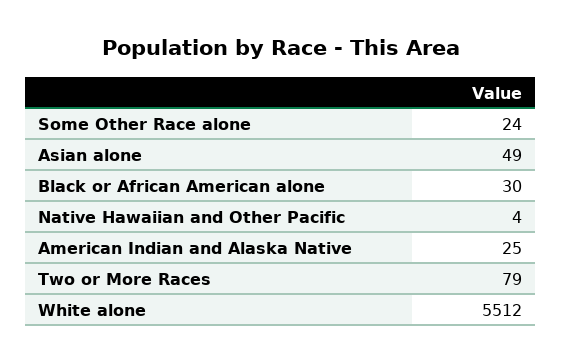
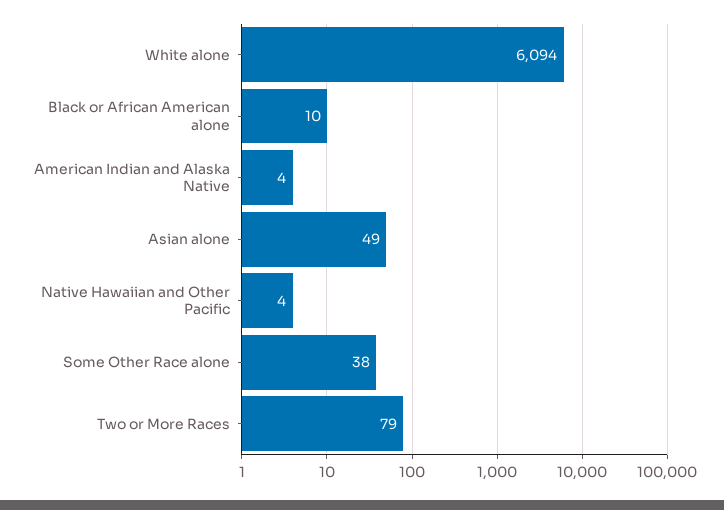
Some Other Race alone: 24 -> 38
Black or African American alone: 30 -> 10
American Indian and Alaska Native: 25 -> 4
White alone: 5512 -> 6094

